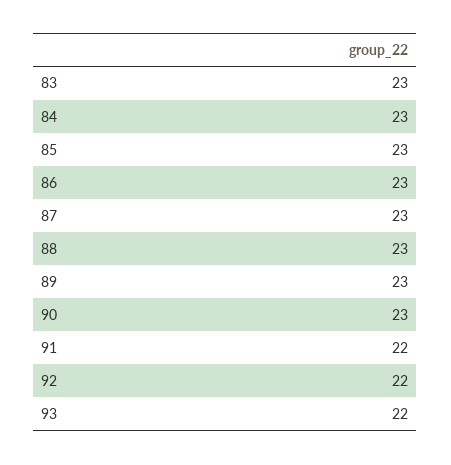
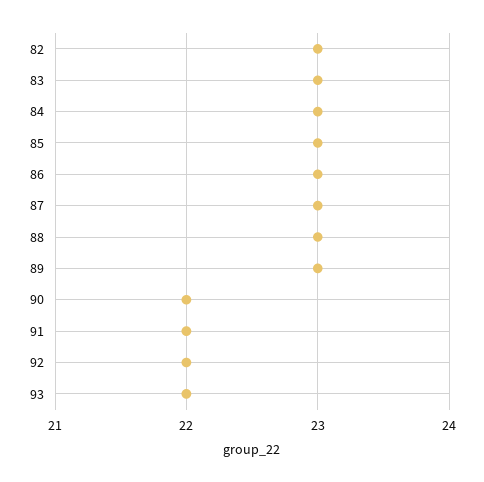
90: 23 -> 22
82: none -> 23

